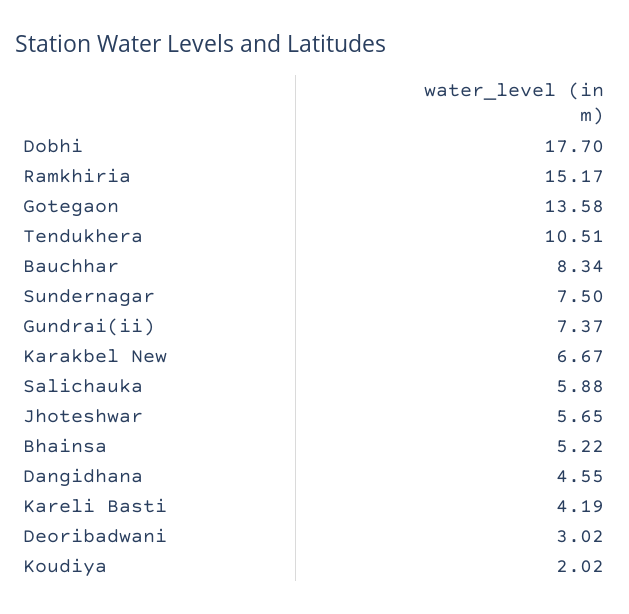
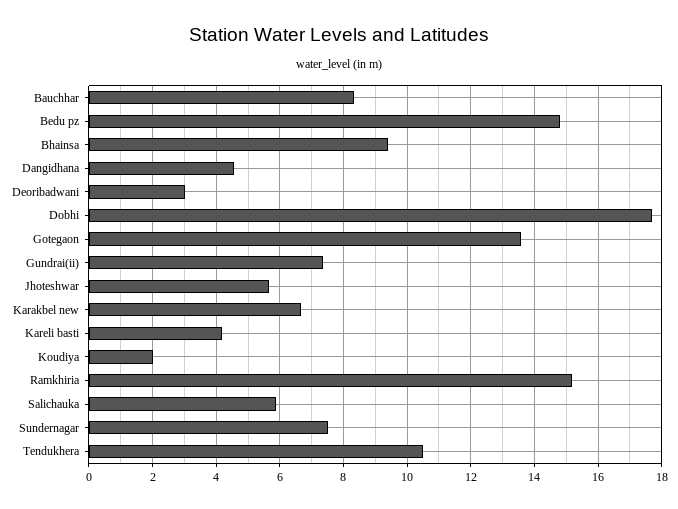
Bhainsa: 5.22 -> 9.4
Bedu pz: none -> 14.8

